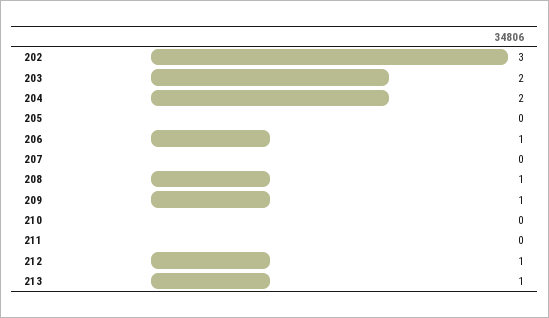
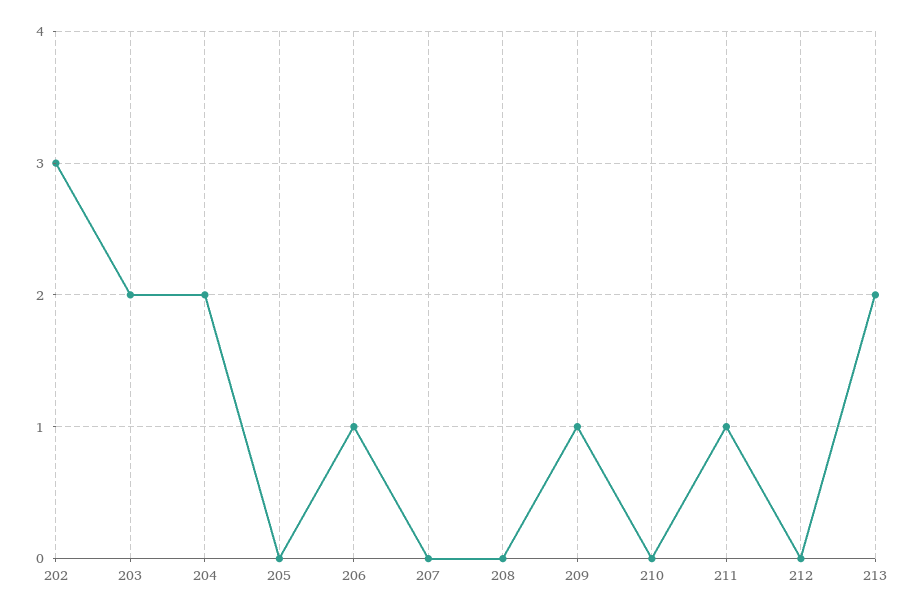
208: 1 -> 0
211: 0 -> 1
212: 1 -> 0
213: 1 -> 2

